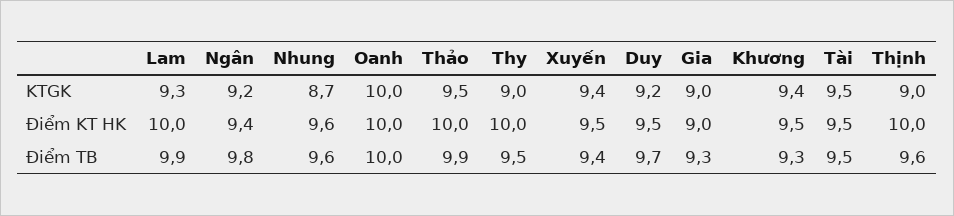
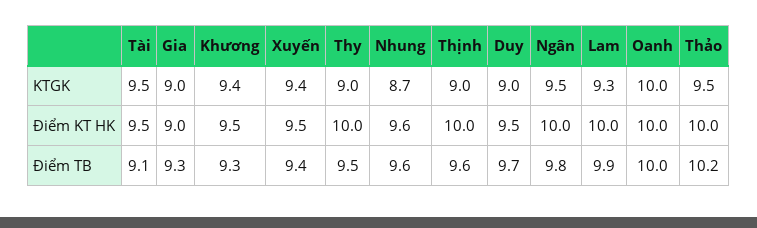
Ngân, KTGK: 9.2 -> 9.5
Duy, KTGK: 9.2 -> 9
Ngân, Điểm KT HK: 9.4 -> 10
Thảo, Điểm TB: 9.9 -> 10.2
Tài, Điểm TB: 9.5 -> 9.1

